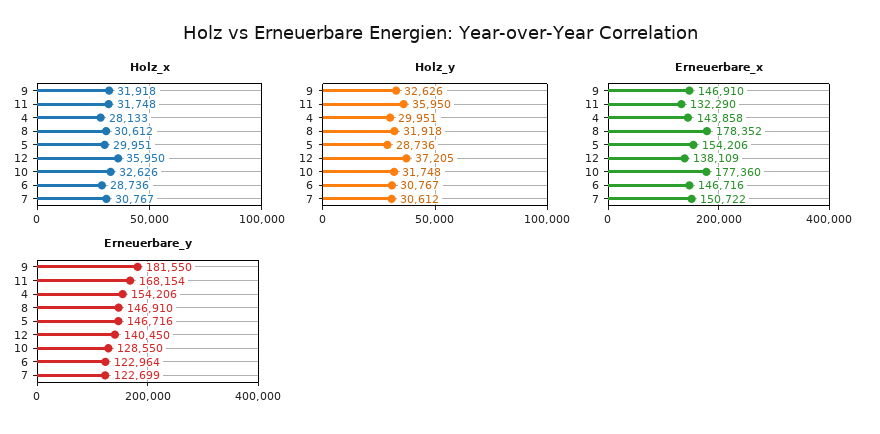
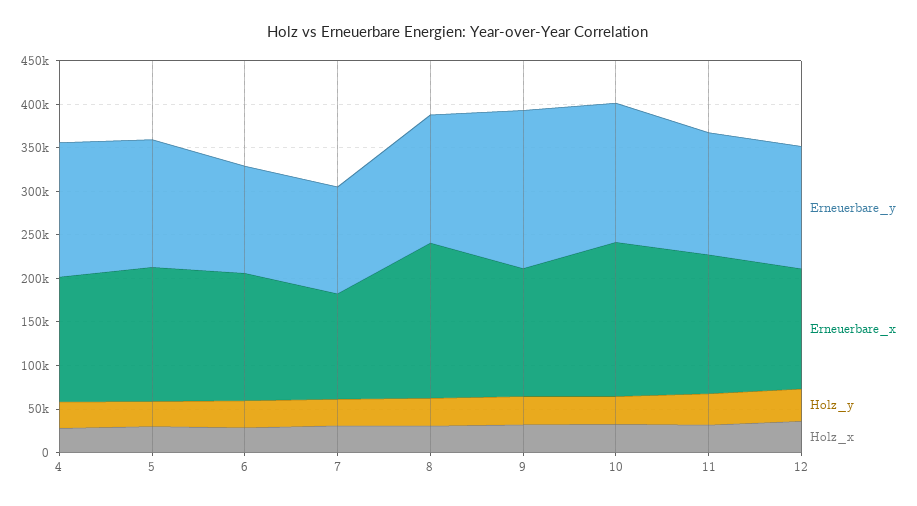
Erneuerbare_x, 11: 132290 -> 160000
Erneuerbare_x, 7: 150722 -> 120000
Erneuerbare_y, 11: 168154 -> 140000
Erneuerbare_y, 10: 128550 -> 160000

